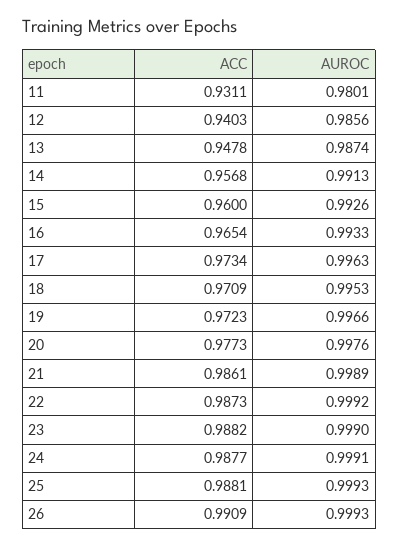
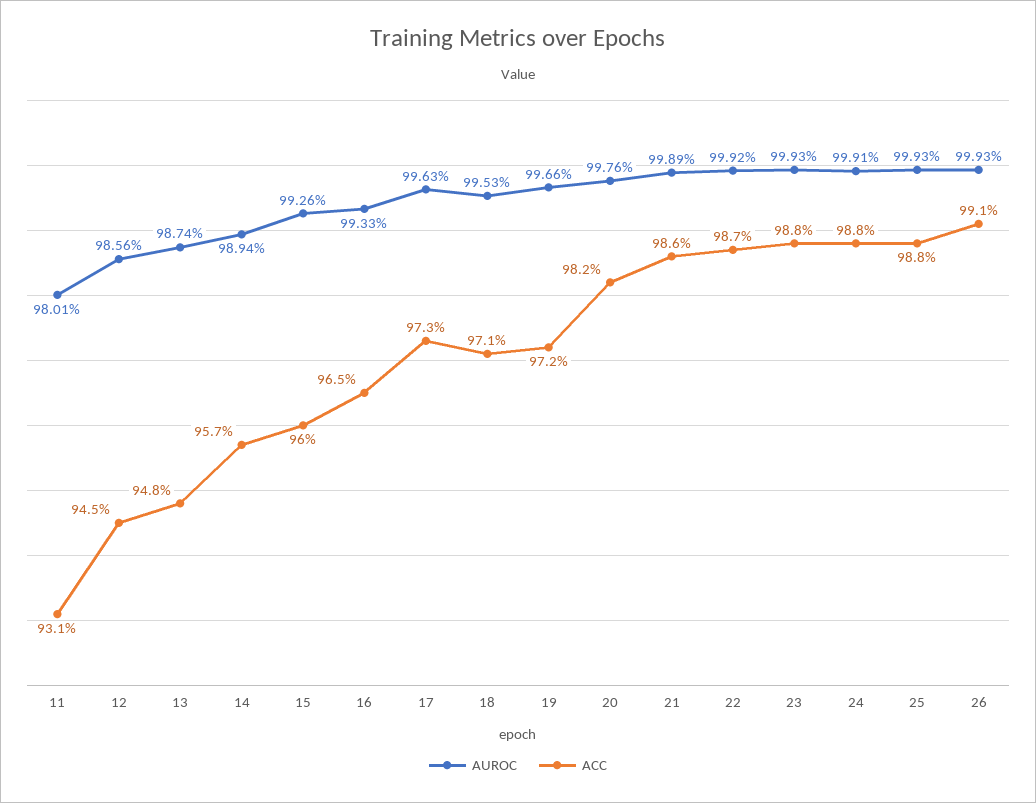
ACC, 12: 0.9403 -> 0.945
AUROC, 14: 0.9913 -> 0.9894
ACC, 20: 0.9773 -> 0.982
AUROC, 23: 0.999 -> 0.9993

